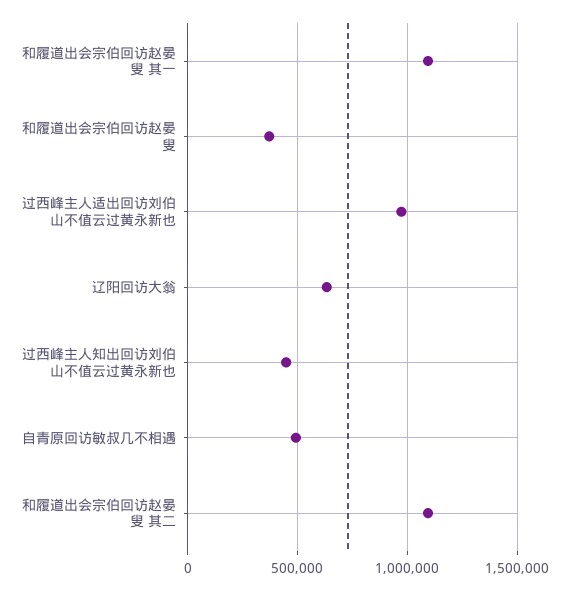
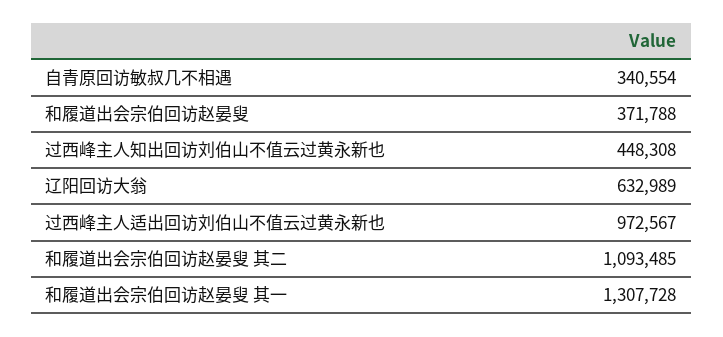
和履道出会宗伯回访赵晏叟 其一: 1100000 -> 1307728
自青原回访敏叔几不相遇: 500000 -> 340554

